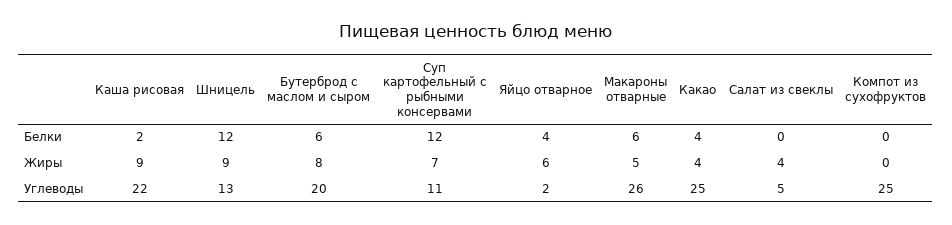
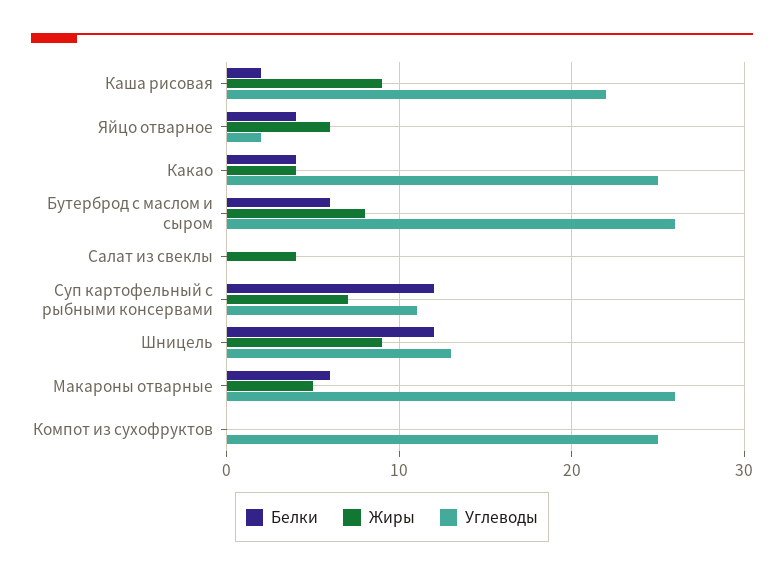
Углеводы, Бутерброд с маслом и сыром: 20 -> 26
Углеводы, Салат из свеклы: 5 -> 0

